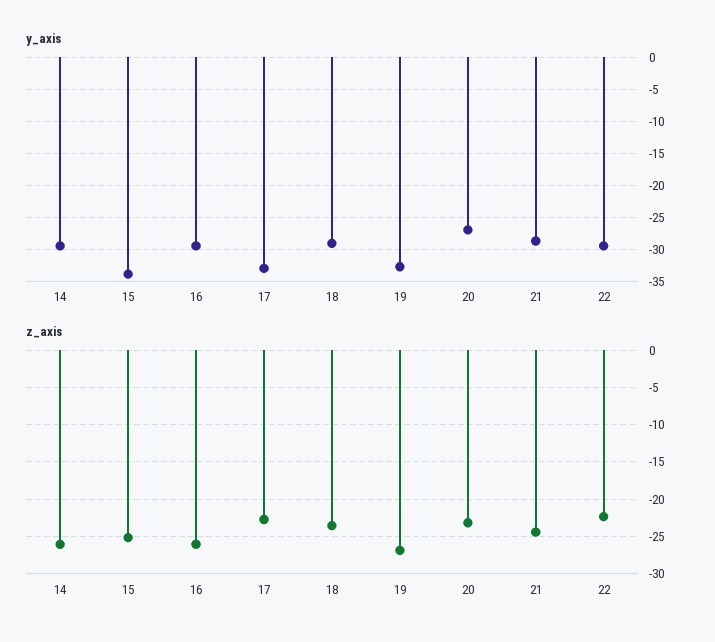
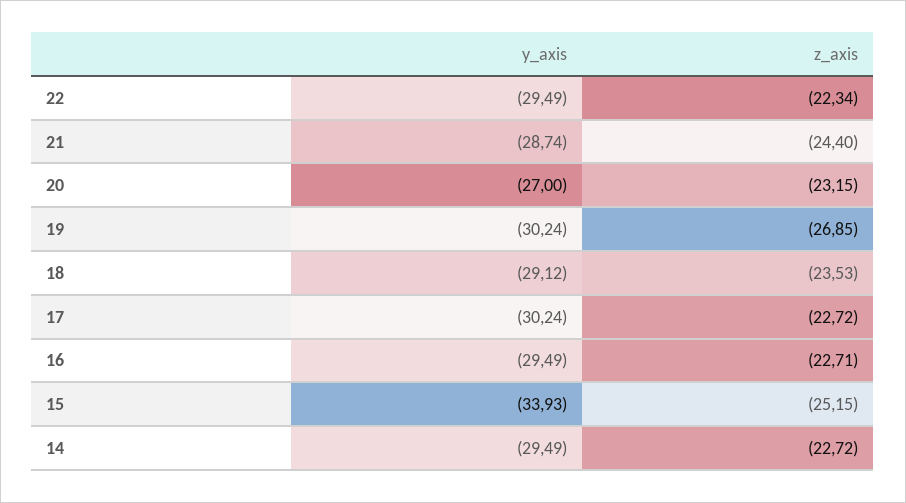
y_axis, 17: -33 -> -30.24
y_axis, 19: -33 -> -30.24
z_axis, 14: -26 -> -22.72
z_axis, 16: -26 -> -22.71

